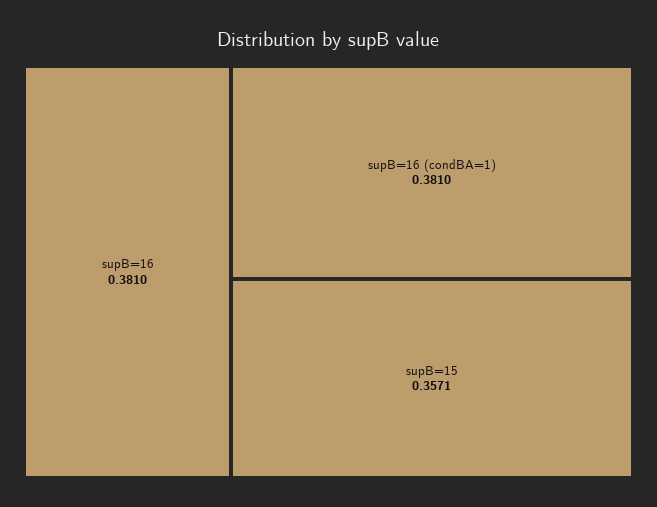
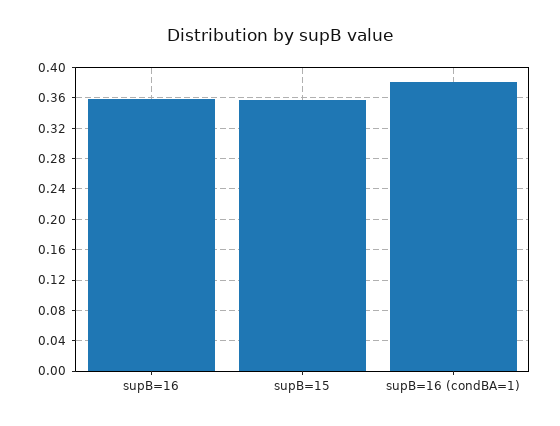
supB=16: 0.381 -> 0.36

